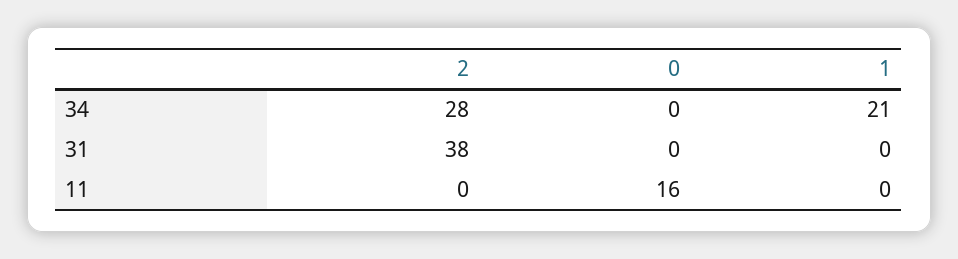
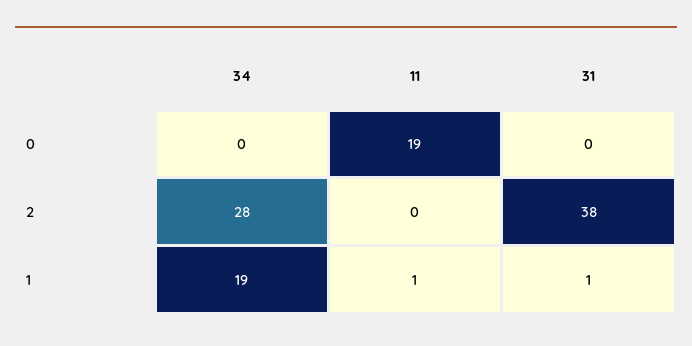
1, 34: 21 -> 19
1, 31: 0 -> 1
0, 11: 16 -> 19
1, 11: 0 -> 1

